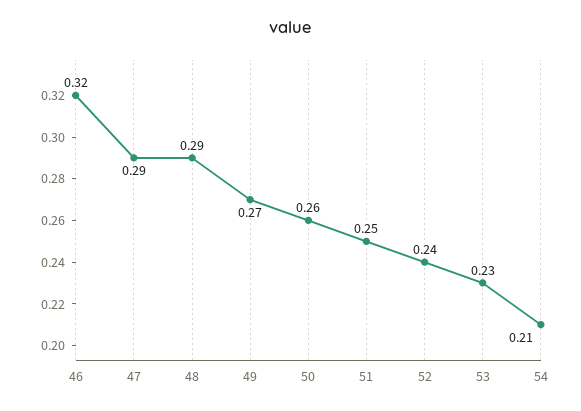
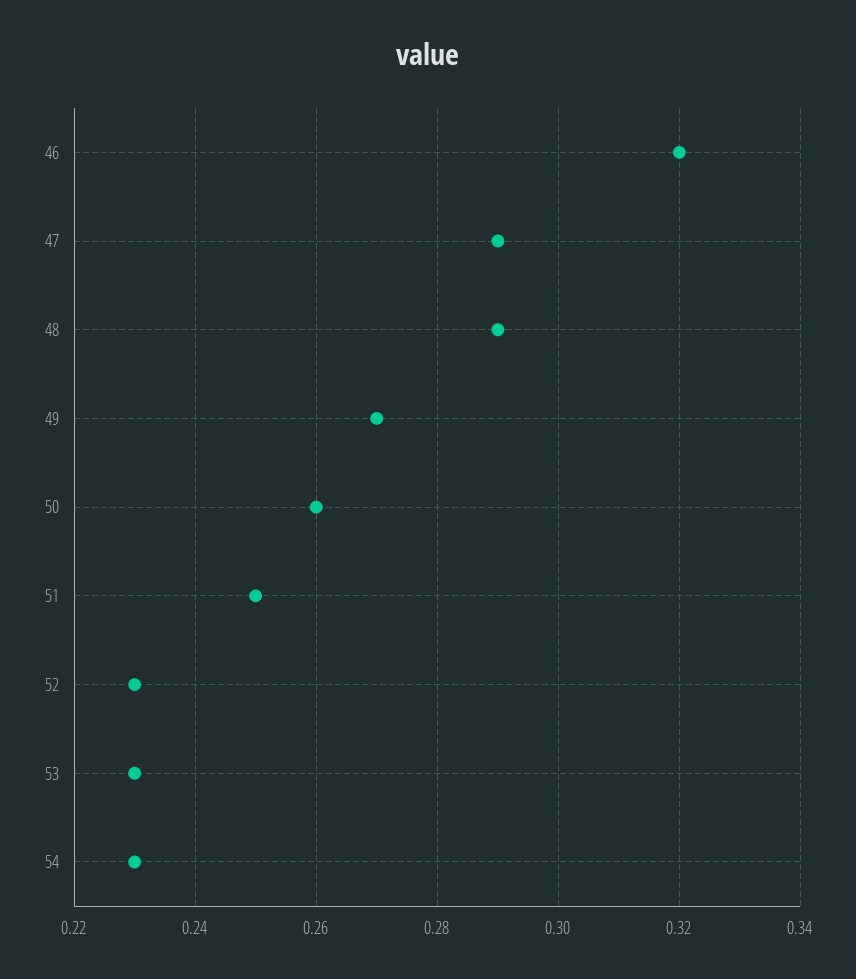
52: 0.24 -> 0.23
54: 0.21 -> 0.23

